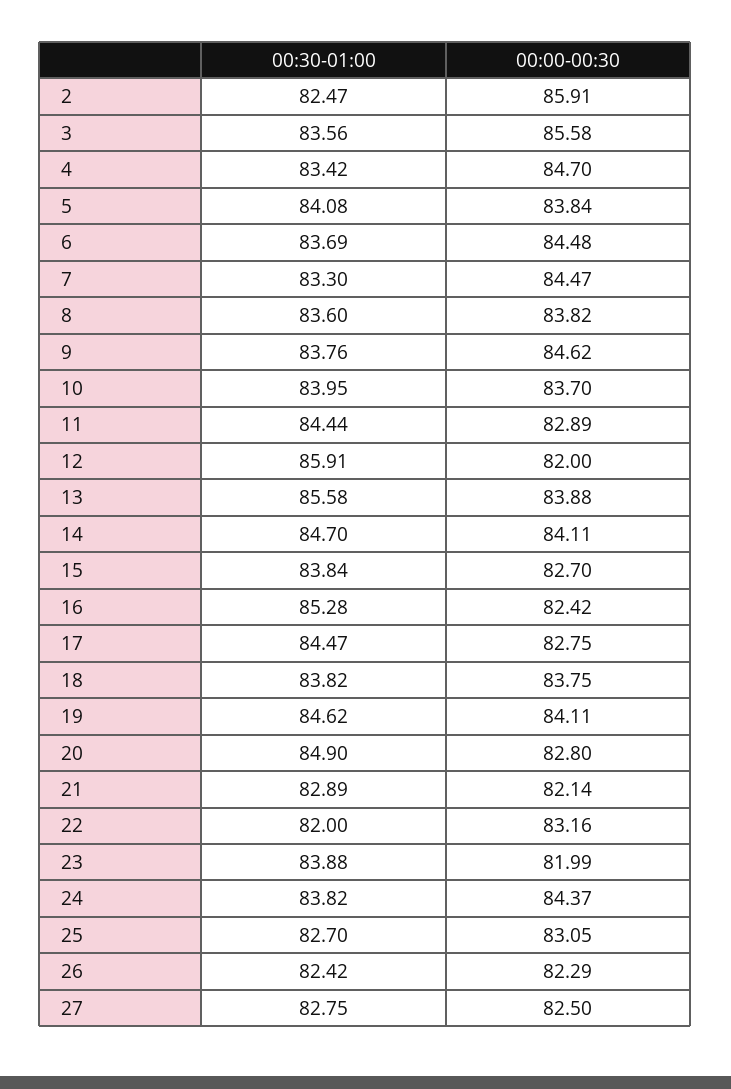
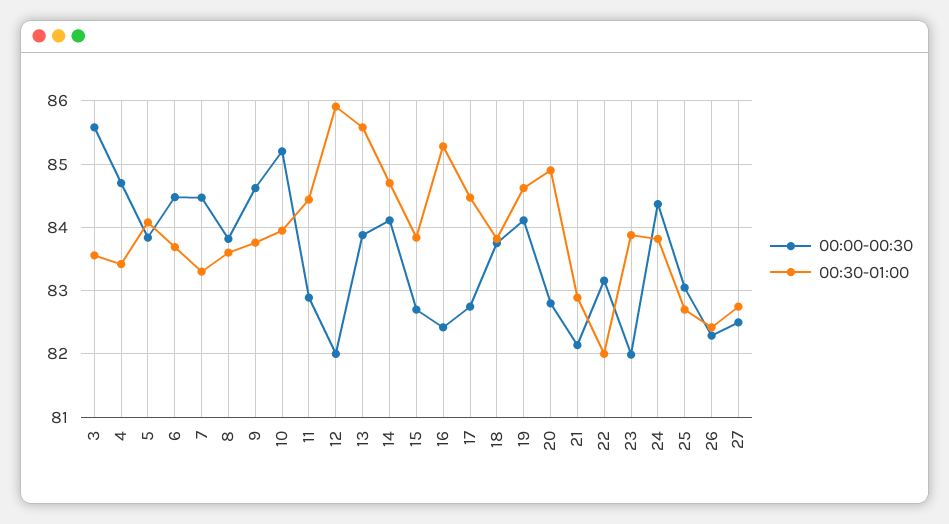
00:30-01:00, 2: 82.47 -> none
00:00-00:30, 2: 85.91 -> none
00:00-00:30, 10: 83.7 -> 85.2

